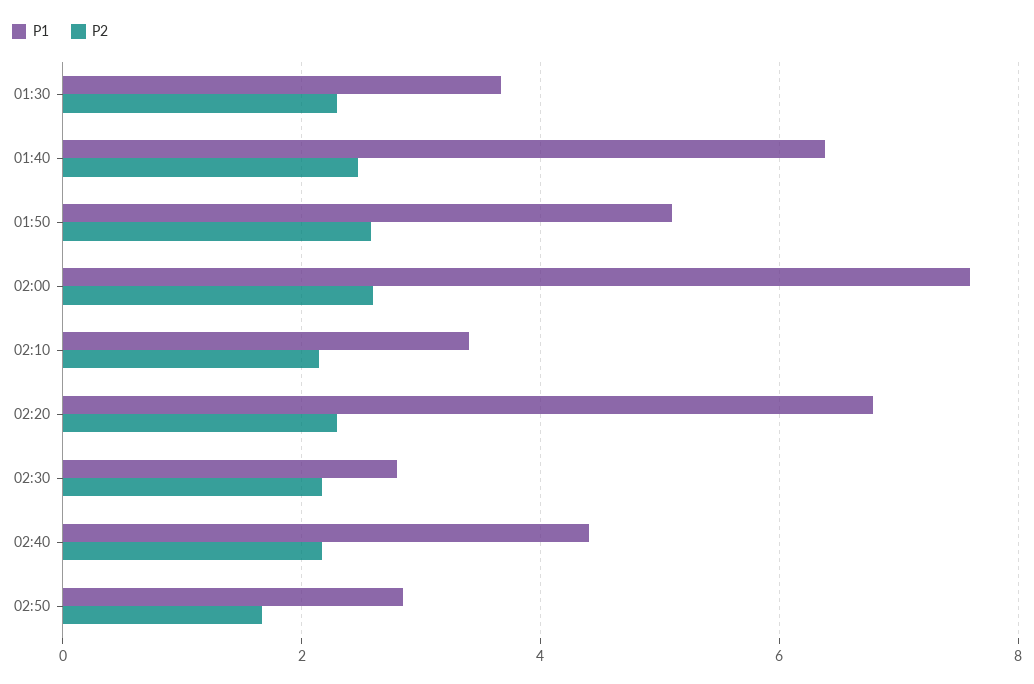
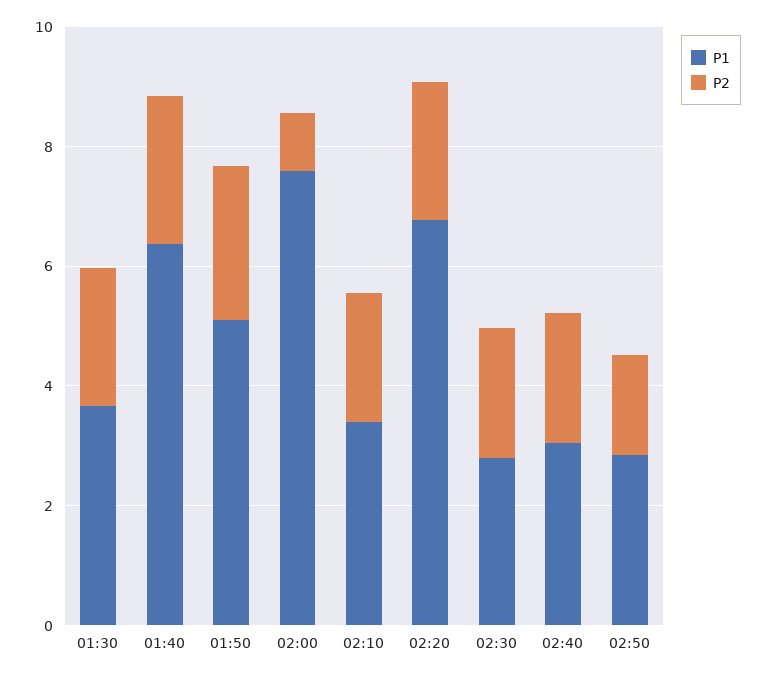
P2, 02:00: 2.6 -> 1
P1, 02:40: 4.4 -> 3

